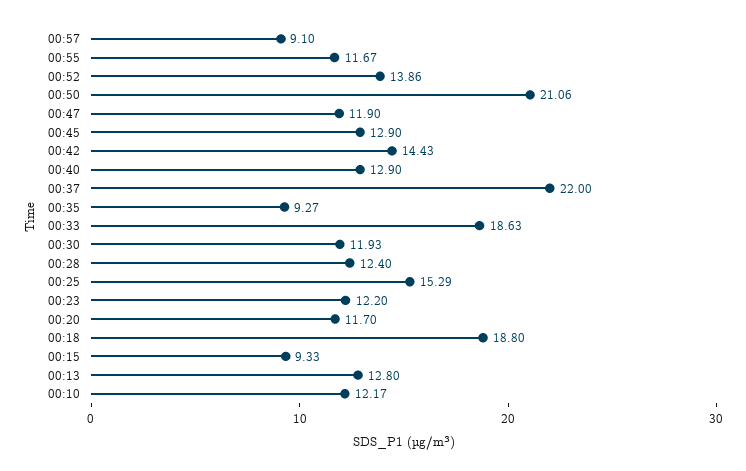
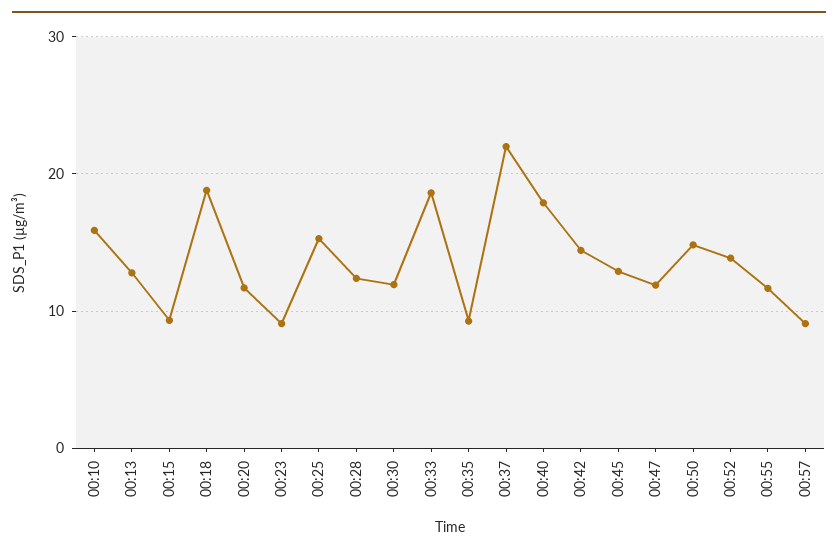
00:50: 21.06 -> 15
00:40: 12.9 -> 18
00:23: 12.2 -> 9
00:10: 12.17 -> 16

